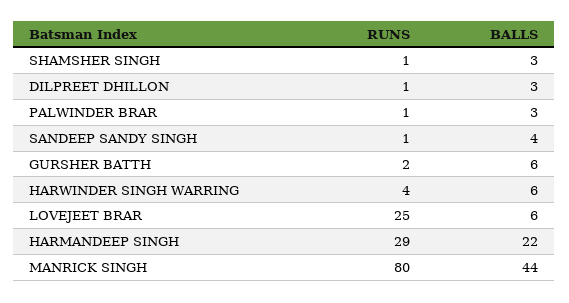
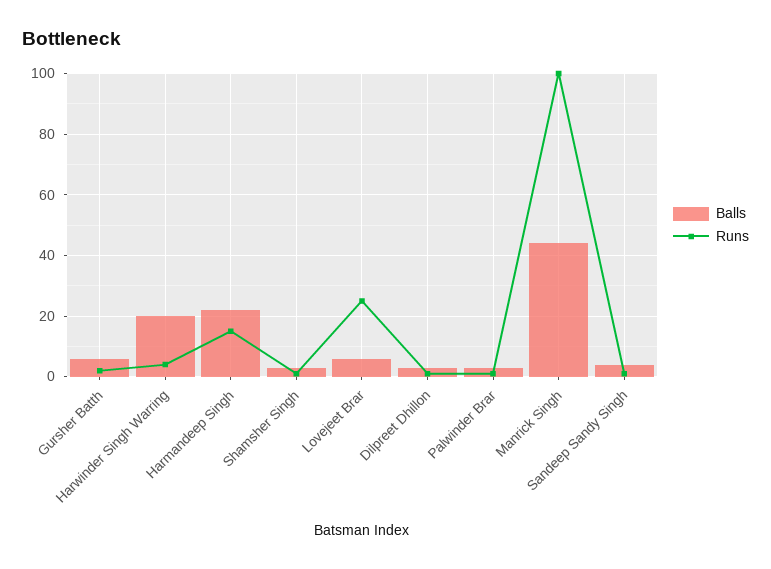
BALLS, HARWINDER SINGH WARRING: 6 -> 20
RUNS, HARMANDEEP SINGH: 29 -> 15
RUNS, MANRICK SINGH: 80 -> 100

